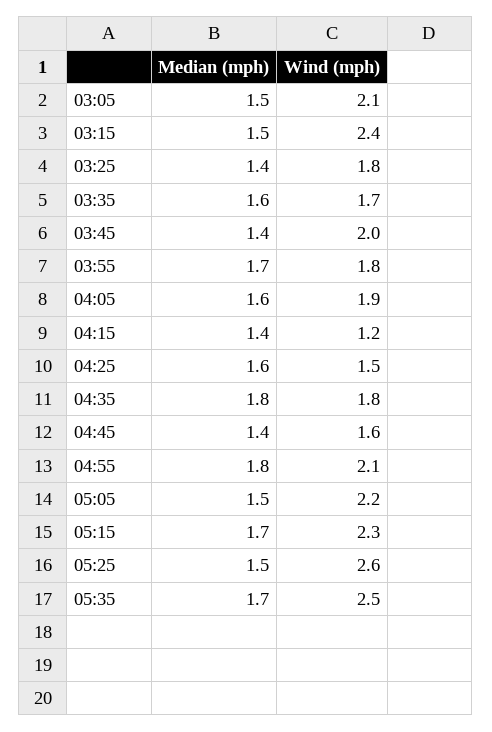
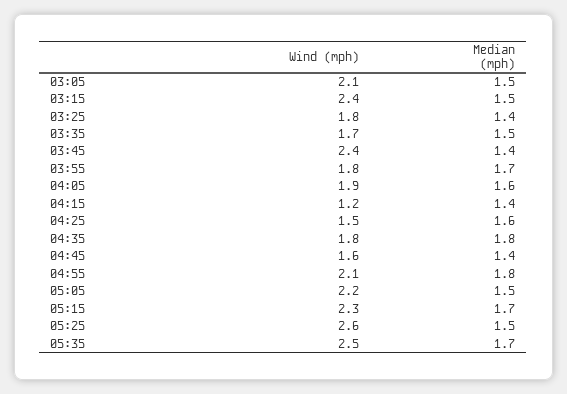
Median (mph), 03:35: 1.6 -> 1.5
Wind (mph), 03:45: 2 -> 2.4

